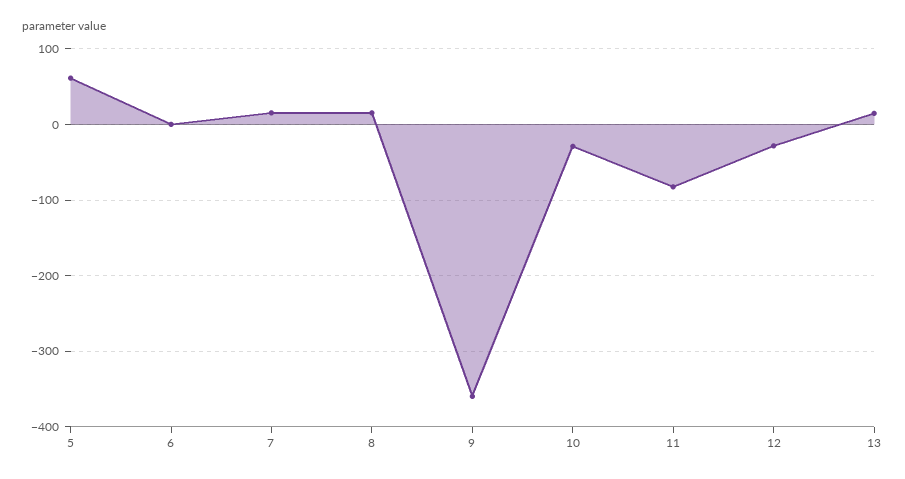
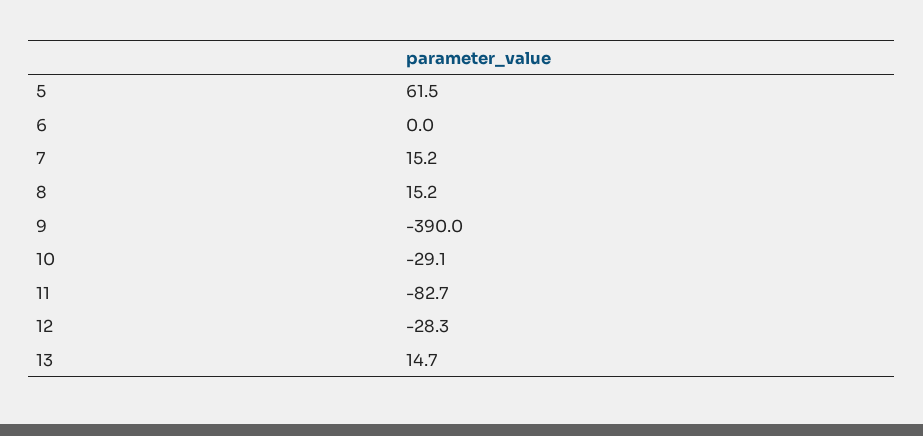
9: -360 -> -390

